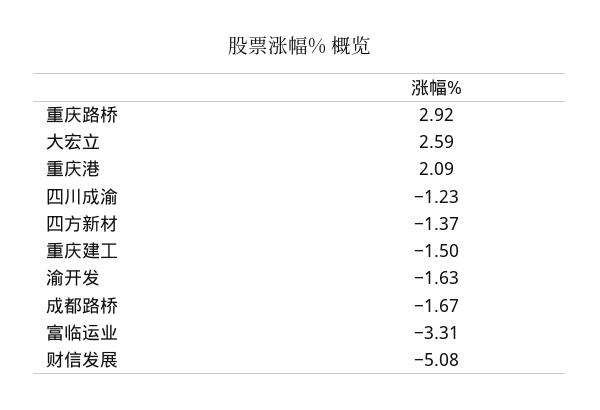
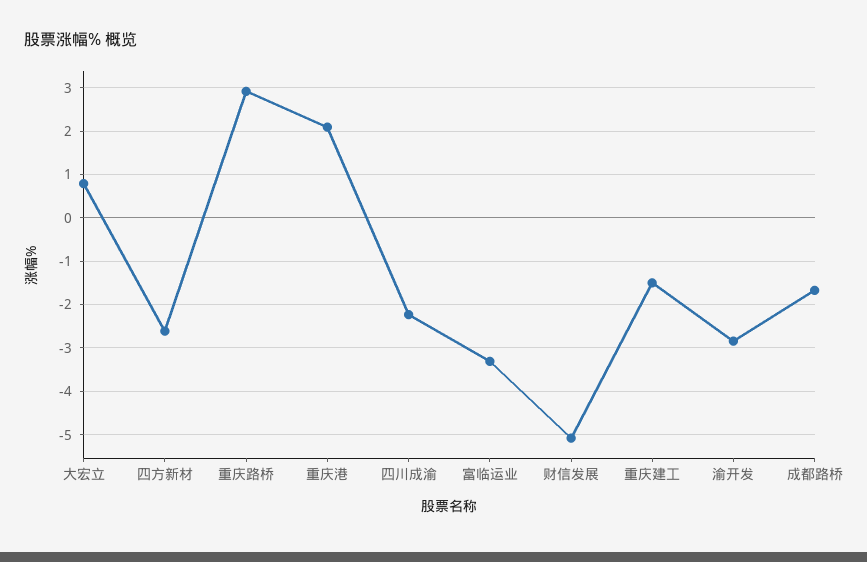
大宏立: 2.59 -> 0.8
四川成渝: -1.23 -> -2.2
四方新材: -1.37 -> -2.6
渝开发: -1.63 -> -2.8

